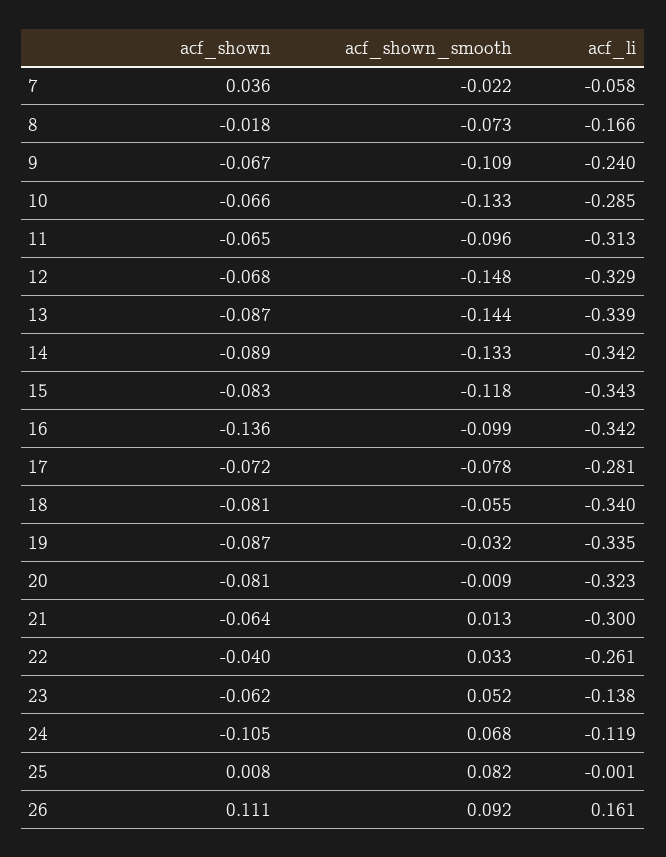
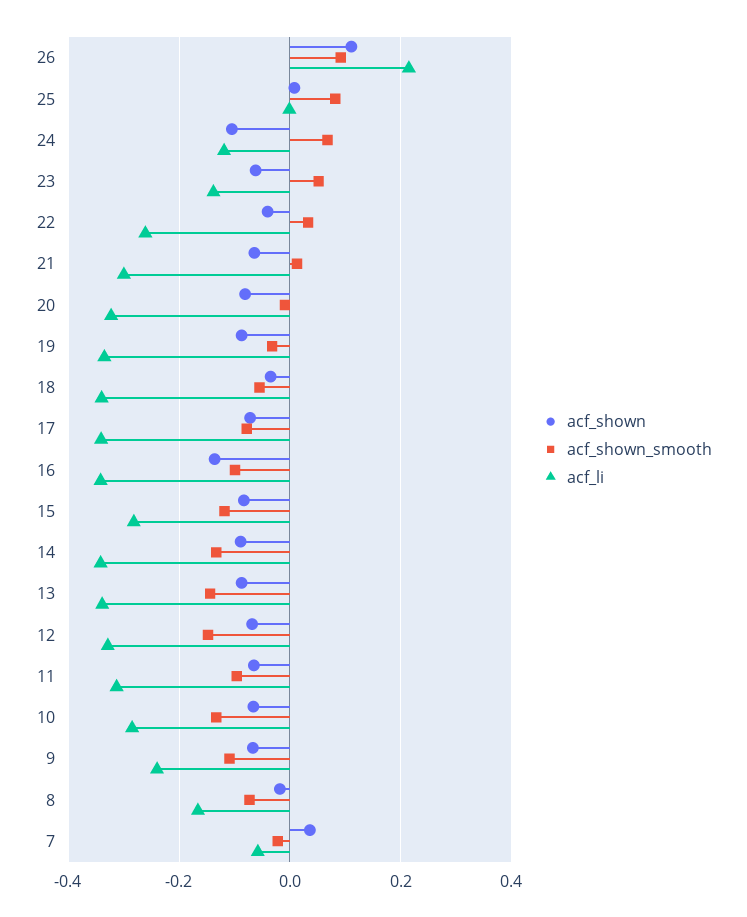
acf_li, 15: -0.343 -> -0.28
acf_li, 17: -0.281 -> -0.34
acf_shown, 18: -0.081 -> -0.04
acf_li, 26: 0.161 -> 0.22

